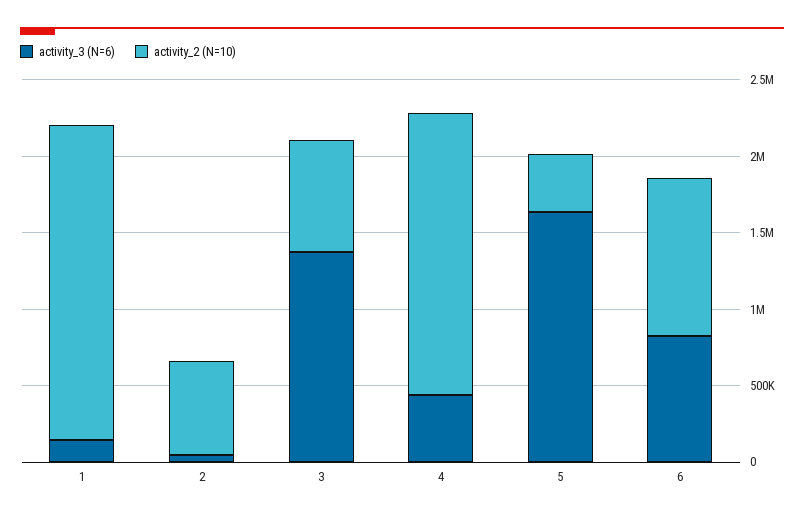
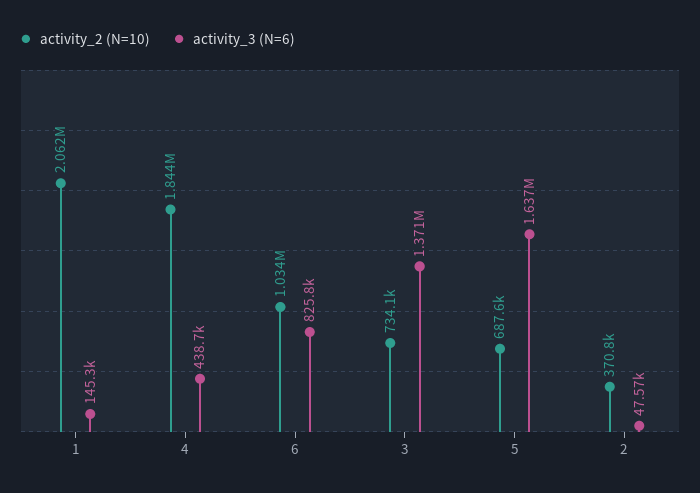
activity_2 (N=10), 2: 600000 -> 370800
activity_2 (N=10), 5: 400000 -> 687600

